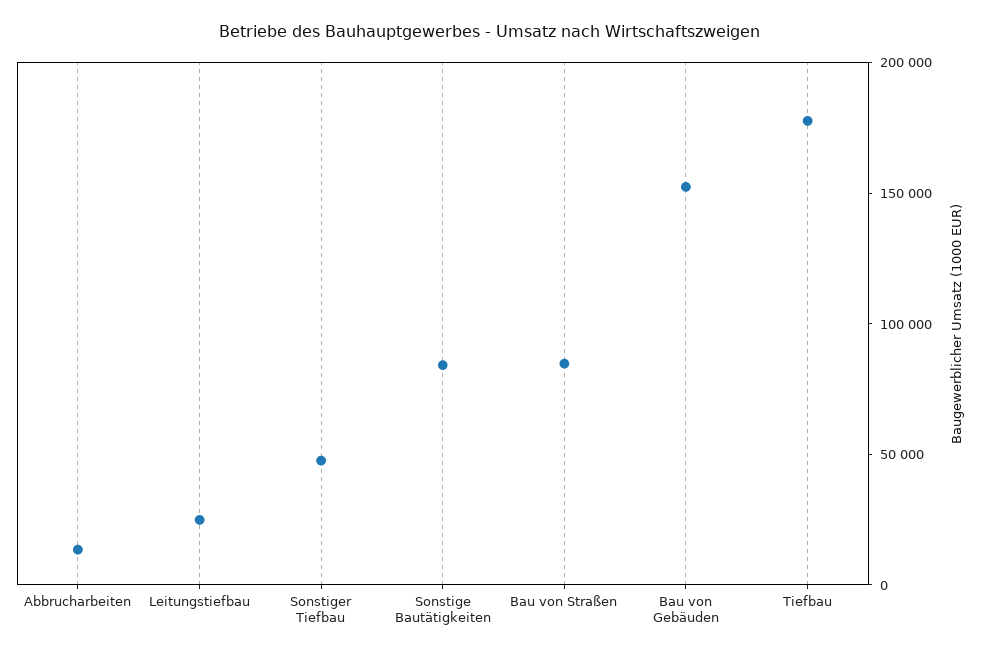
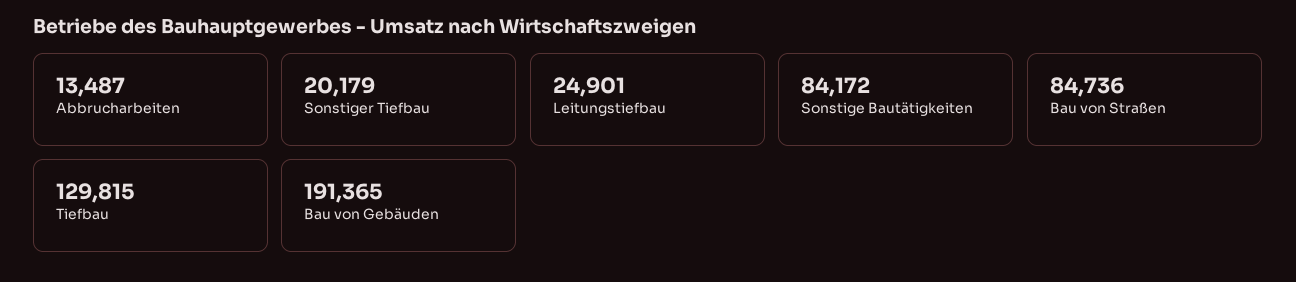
Sonstiger Tiefbau: 50000 -> 20179
Bau von Gebäuden: 150000 -> 191365
Tiefbau: 180000 -> 129815

